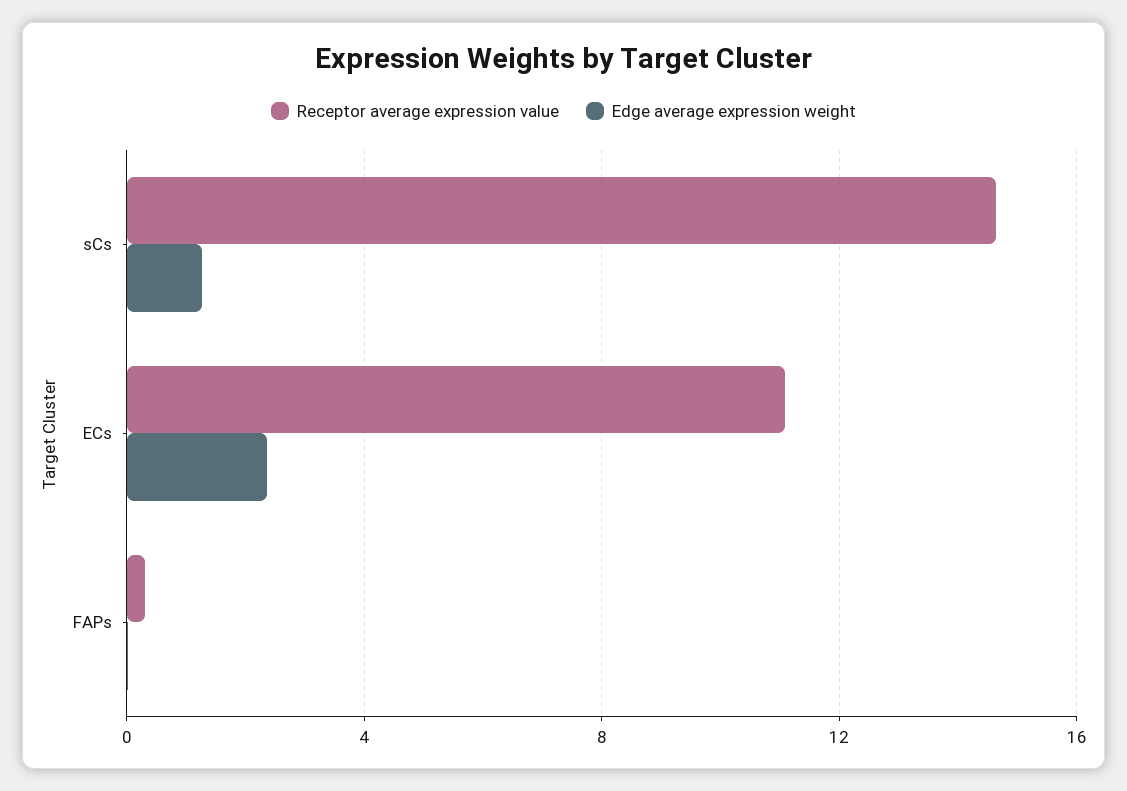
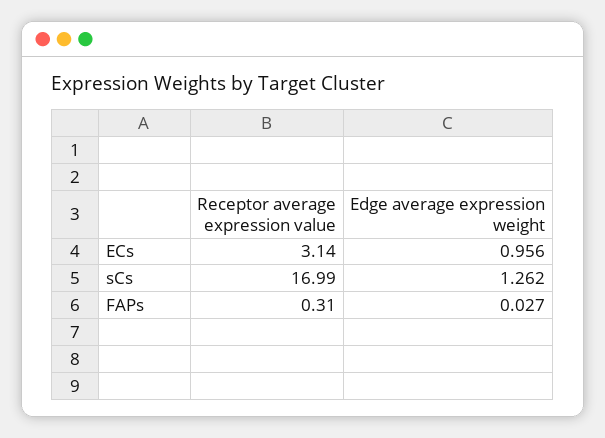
Receptor average expression value, sCs: 14.5 -> 16.99
Receptor average expression value, ECs: 11 -> 3.14
Edge average expression weight, ECs: 2.5 -> 0.956

